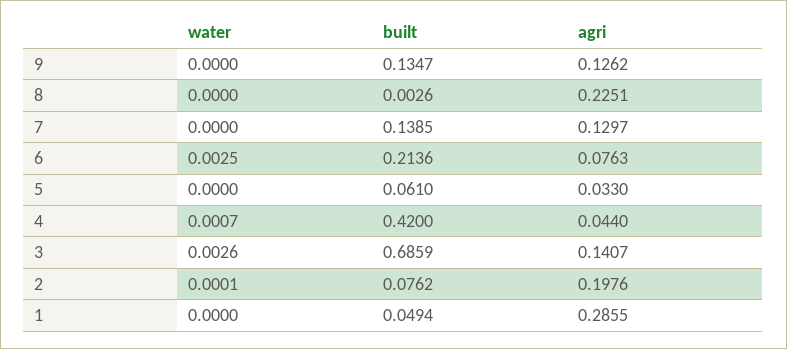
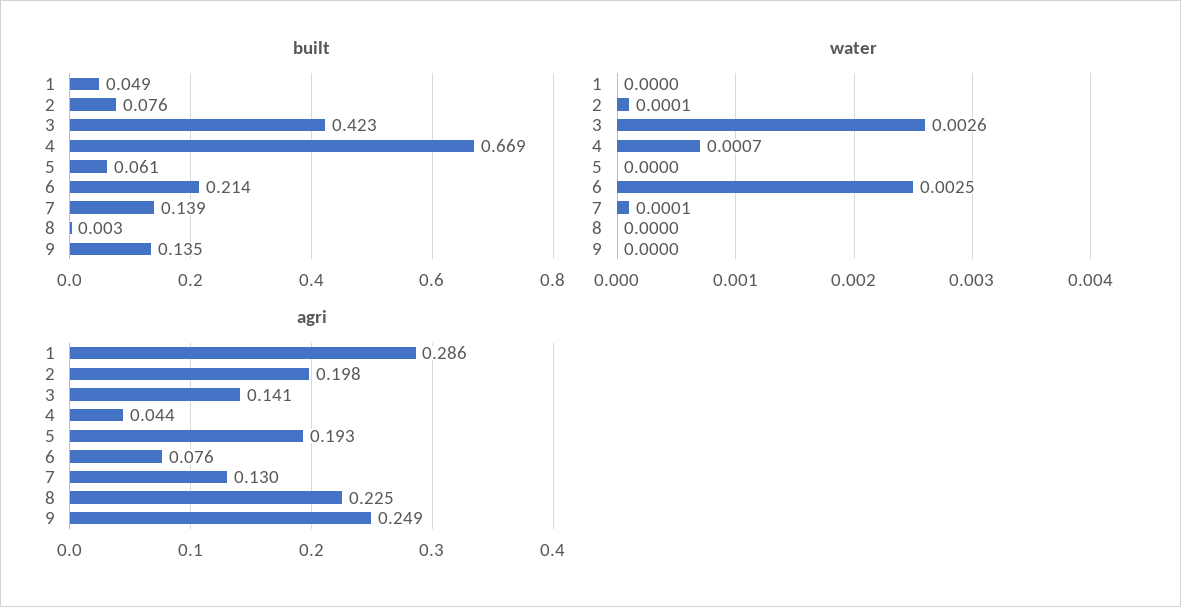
agri, 9: 0.1262 -> 0.249
water, 7: 0 -> 0.0001
agri, 5: 0.033 -> 0.193
built, 4: 0.42 -> 0.669
built, 3: 0.6859 -> 0.423

